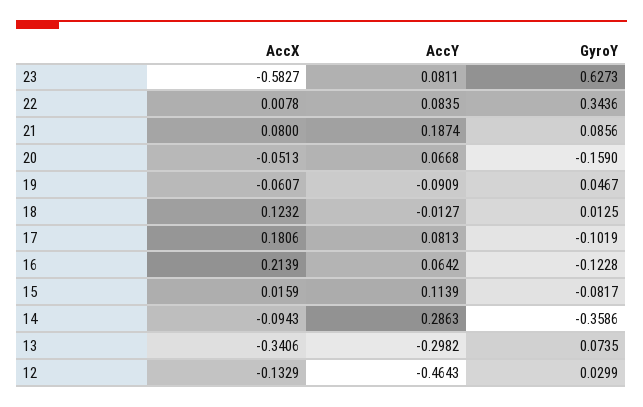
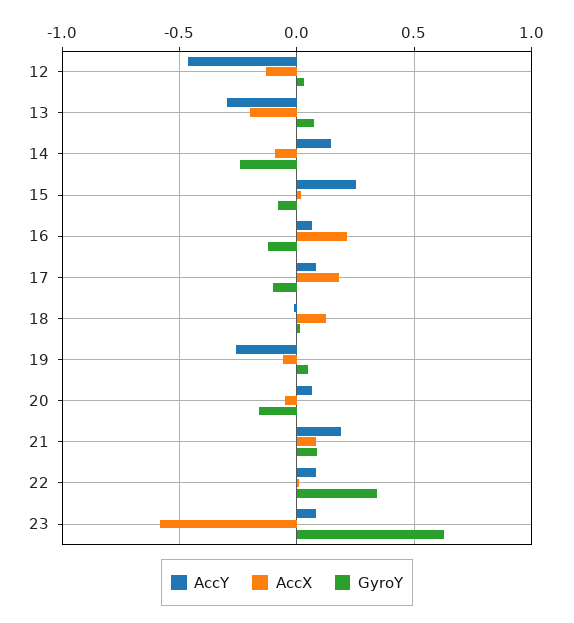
AccY, 19: -0.0909 -> -0.25
AccY, 15: 0.1139 -> 0.25
AccY, 14: 0.2863 -> 0.15
GyroY, 14: -0.3586 -> -0.25
AccX, 13: -0.3406 -> -0.2

